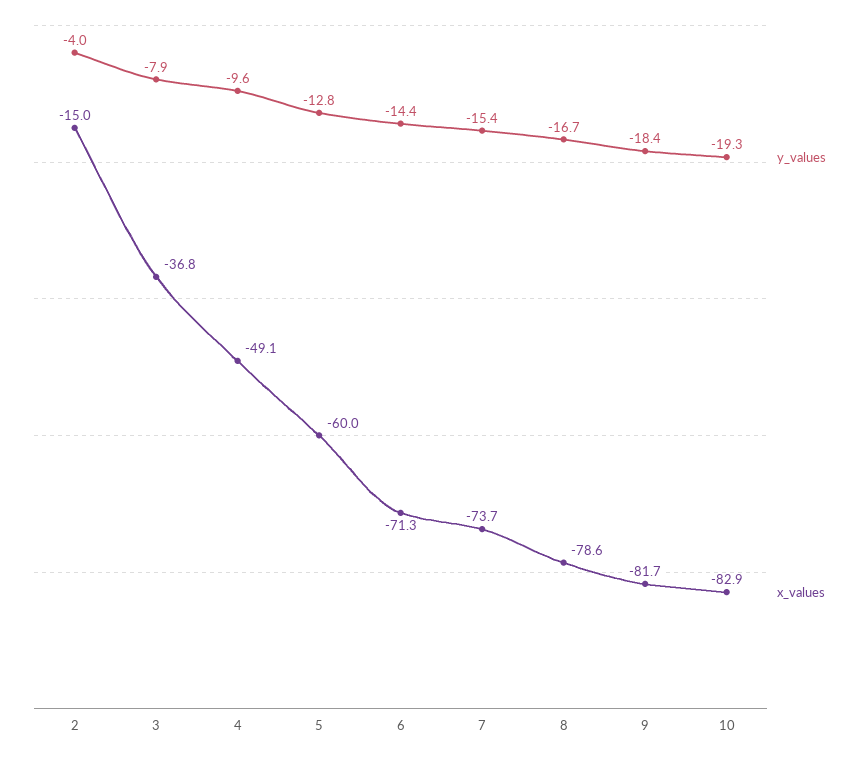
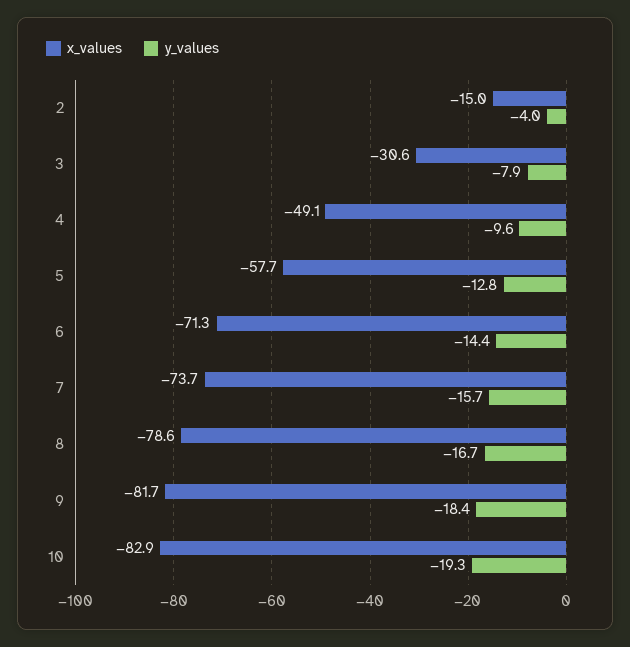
x_values, 3: -36.8 -> -30.6
x_values, 5: -60 -> -57.7
y_values, 7: -15.4 -> -15.7

